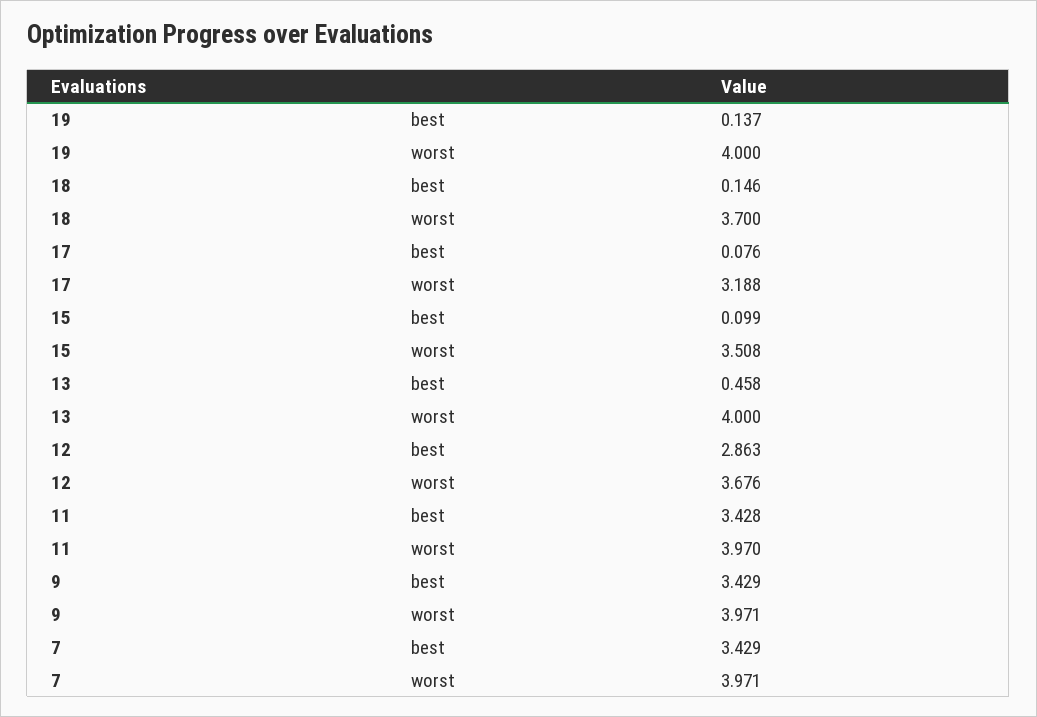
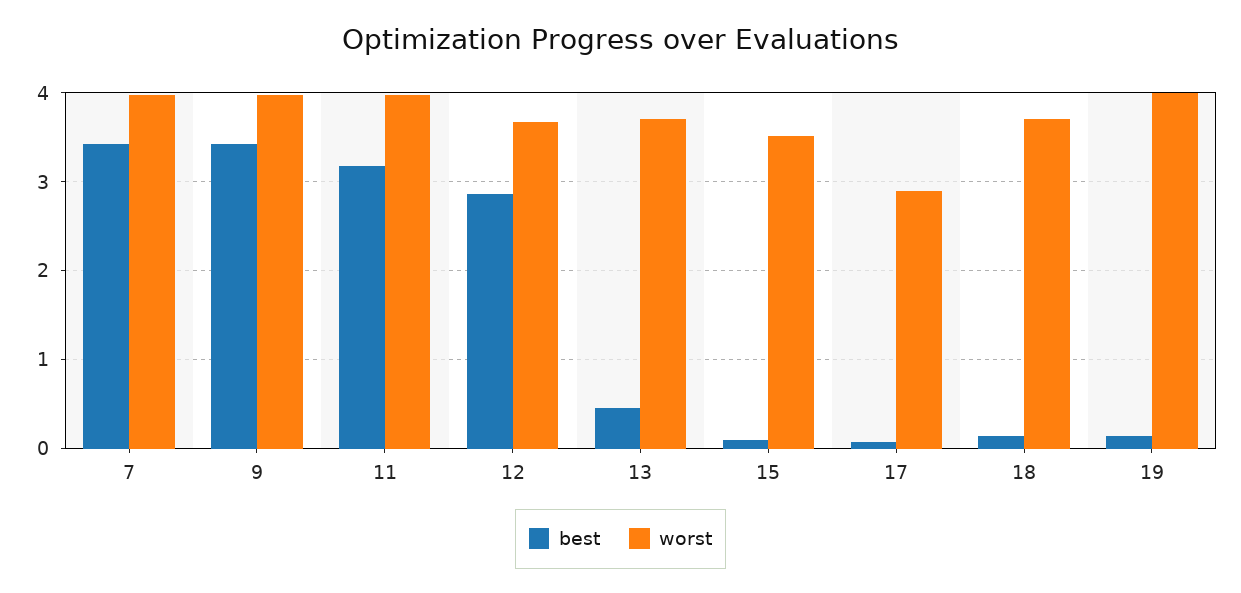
worst, 17: 3.188 -> 2.9
worst, 13: 4 -> 3.7
best, 11: 3.428 -> 3.2

